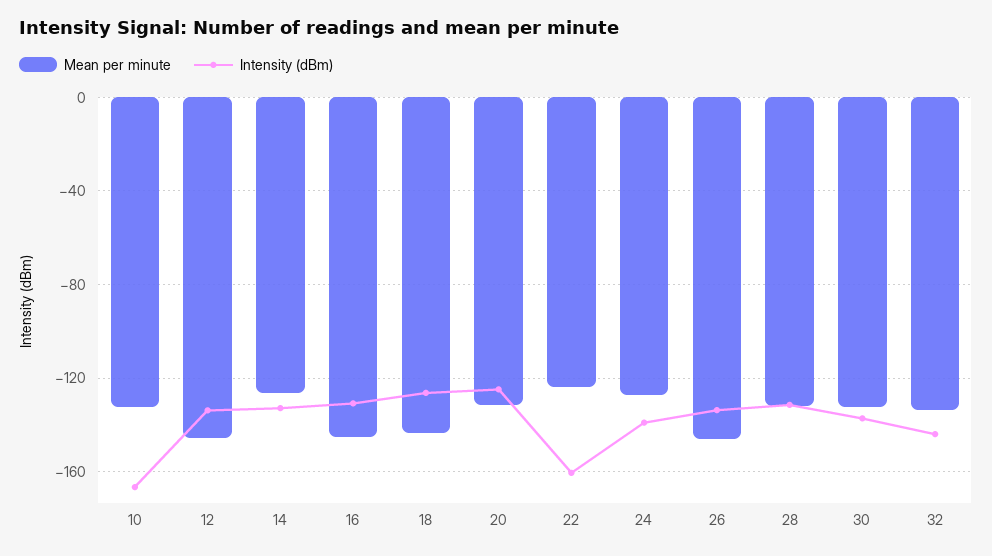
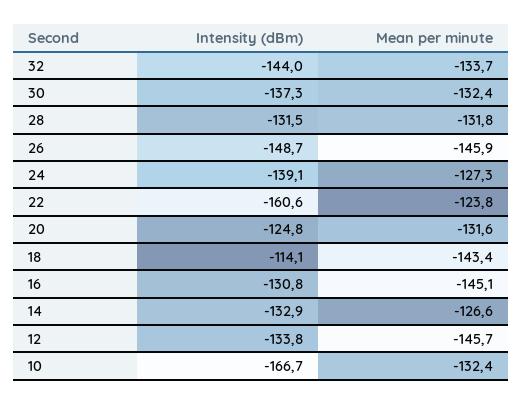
Intensity (dBm), 18: -125 -> -114.1
Intensity (dBm), 26: -135 -> -148.7

